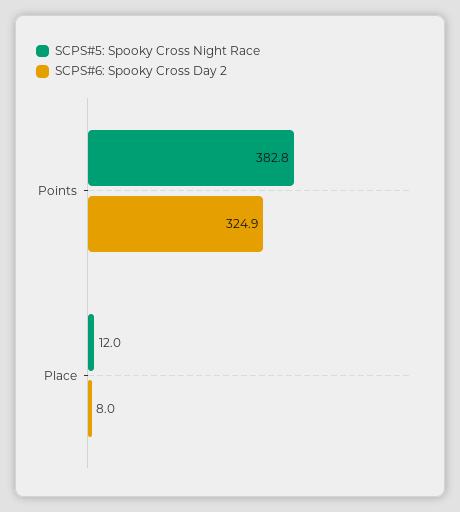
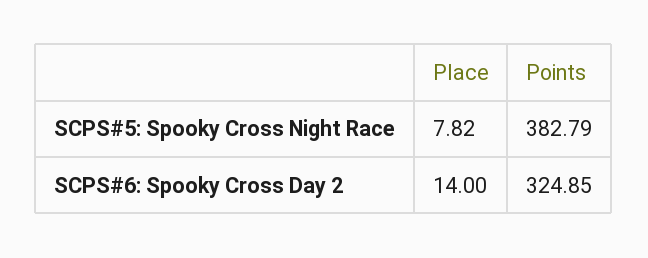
SCPS#5: Spooky Cross Night Race, Place: 12 -> 7.82
SCPS#6: Spooky Cross Day 2, Place: 8 -> 14

